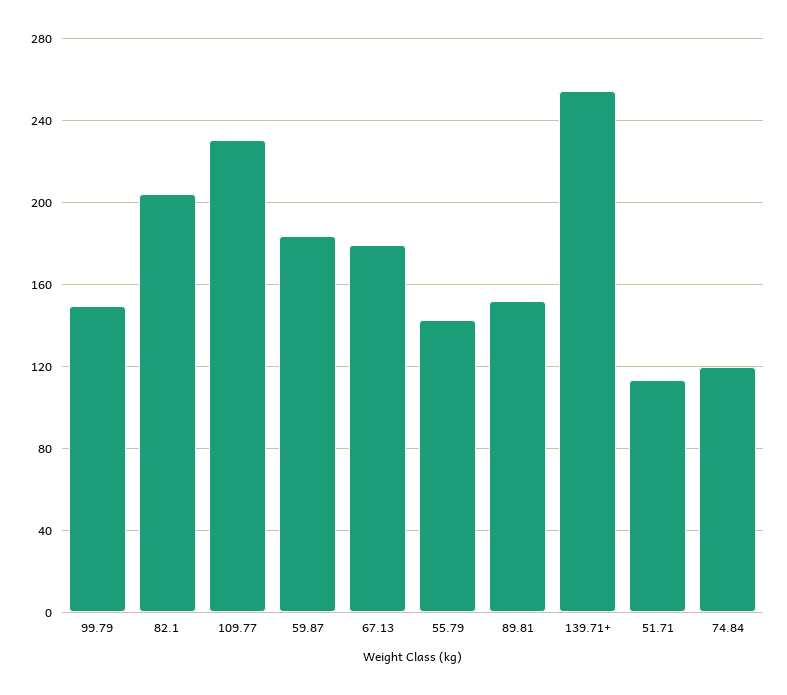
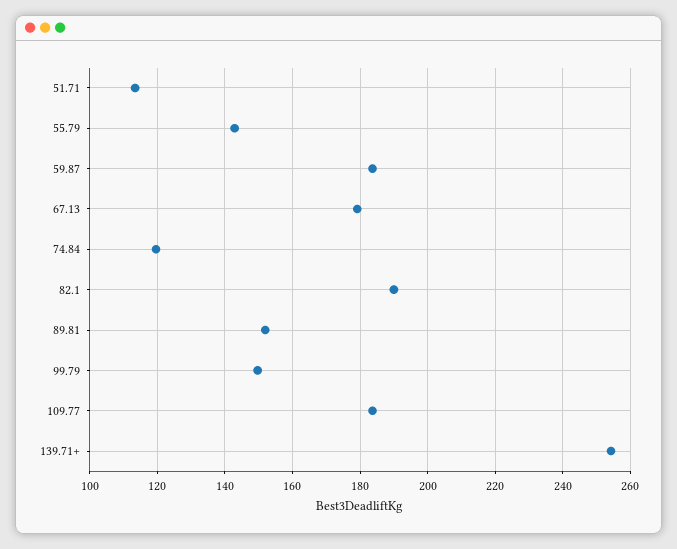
82.1: 205 -> 190
109.77: 230 -> 184

